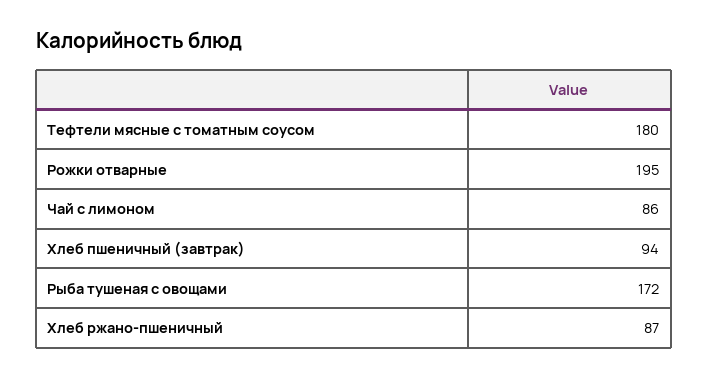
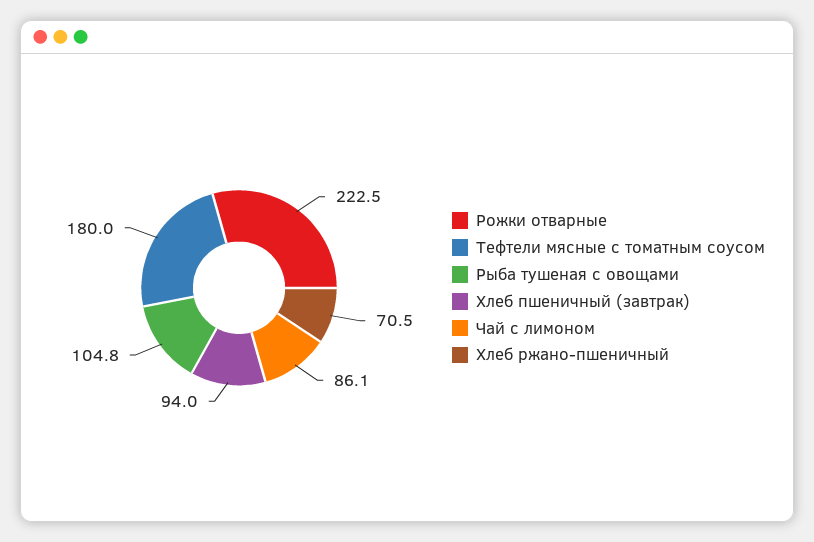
Рожки отварные: 195 -> 222.5
Рыба тушеная с овощами: 172 -> 104.8
Хлеб ржано-пшеничный: 87 -> 70.5

